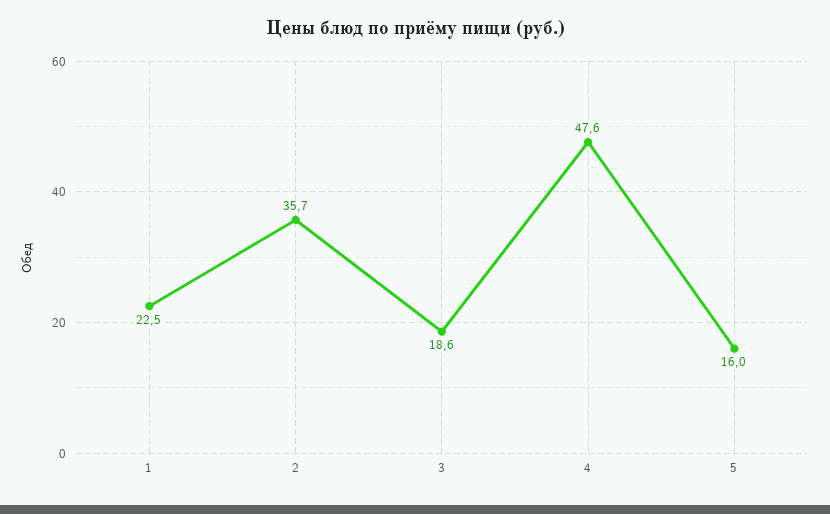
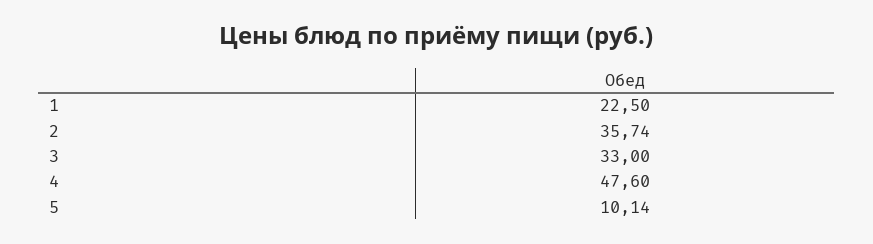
3: 18.6 -> 33
5: 16 -> 10.14

